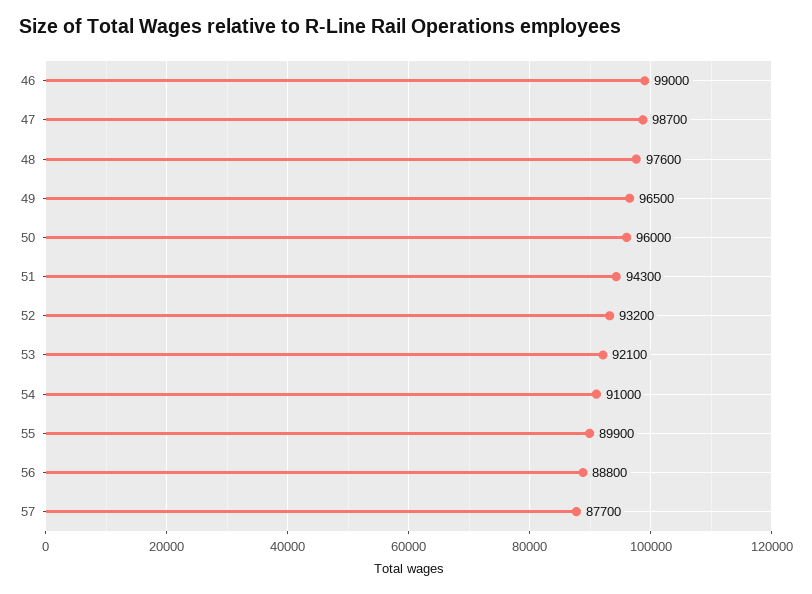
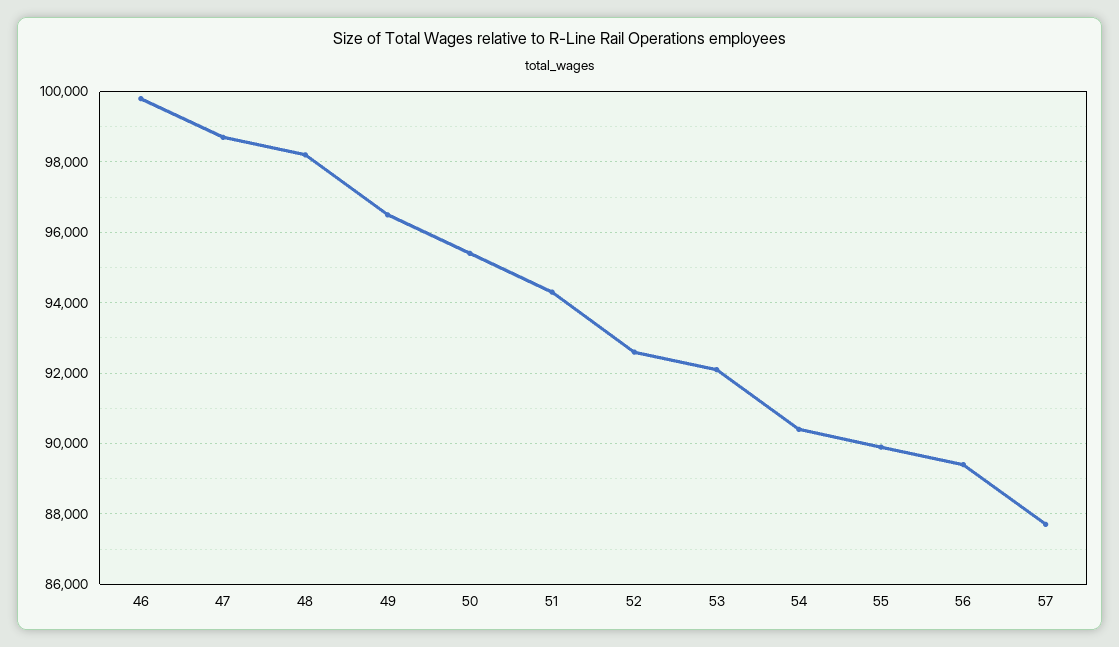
46: 99000 -> 99800
48: 97600 -> 98200
50: 96000 -> 95400
52: 93200 -> 92600
54: 91000 -> 90400
56: 88800 -> 89400

